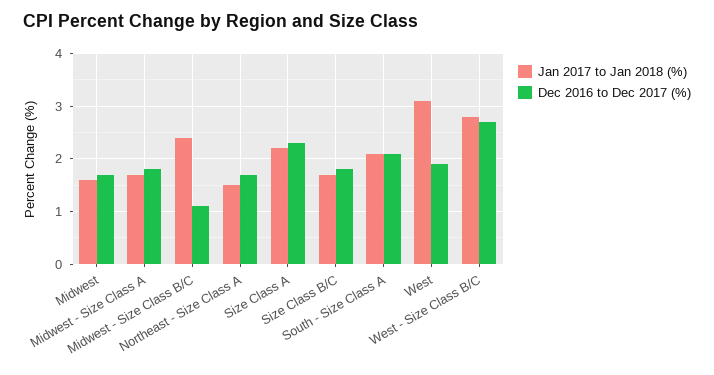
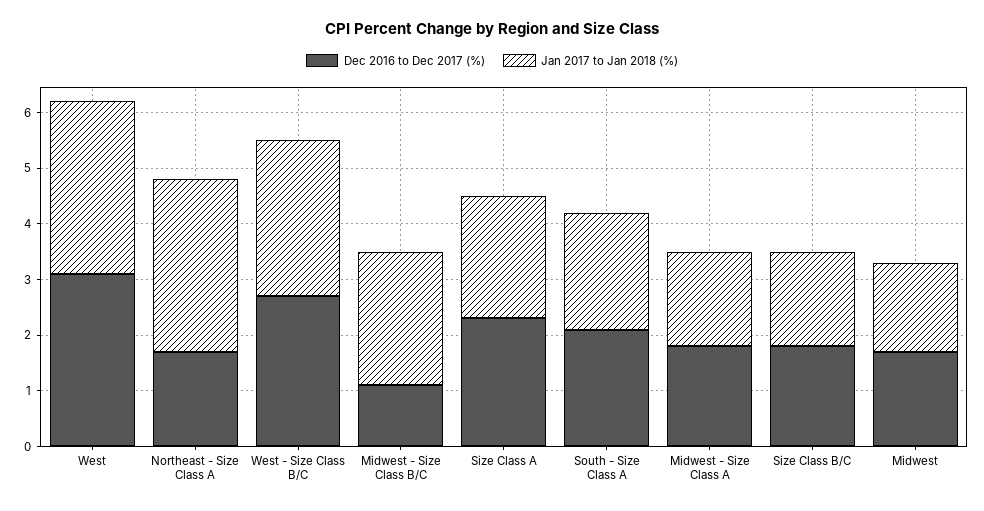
Jan 2017 to Jan 2018 (%), Northeast - Size Class A: 1.5 -> 3
Dec 2016 to Dec 2017 (%), West: 2 -> 3

